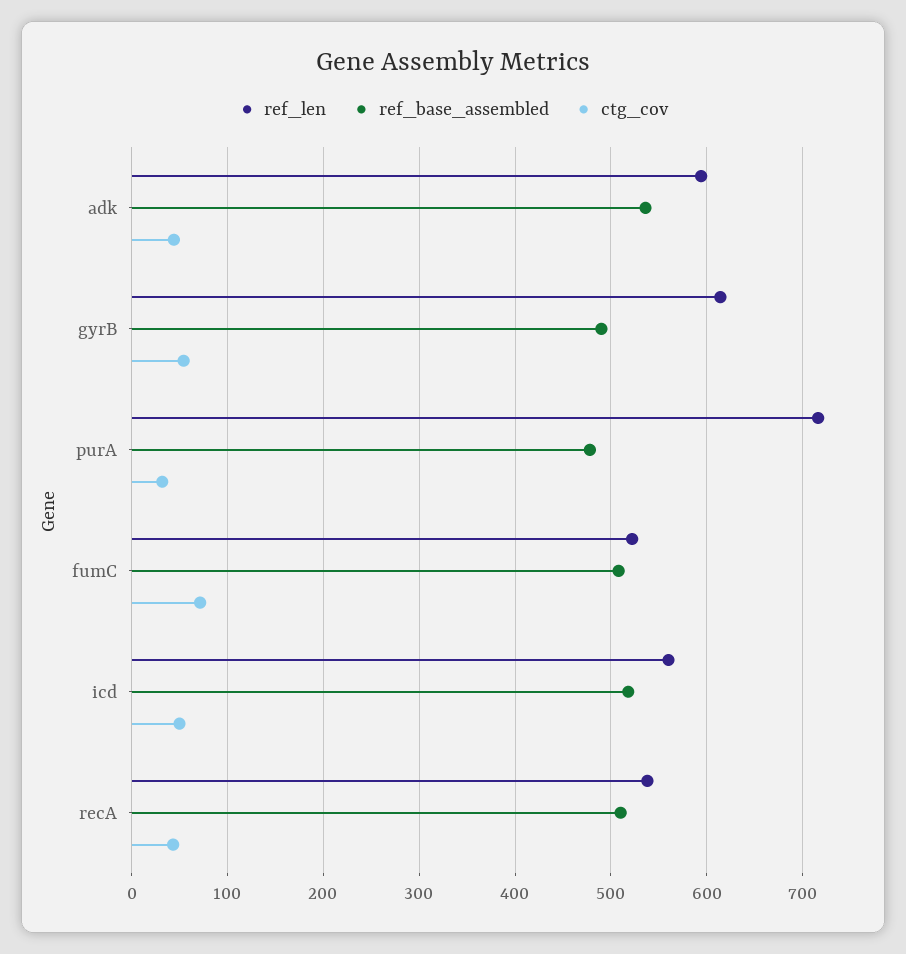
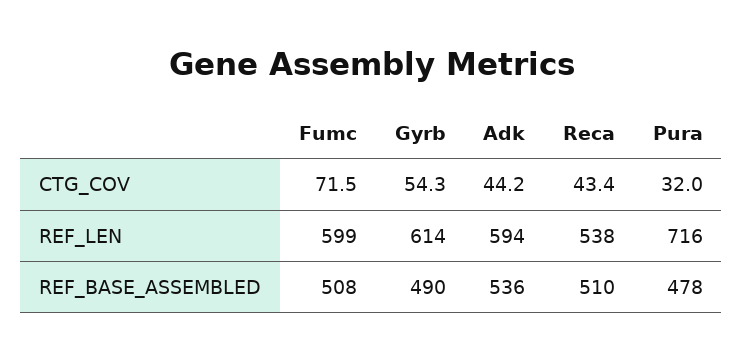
ref_len, fumC: 520 -> 599
ref_len, icd: 560 -> none
ref_base_assembled, icd: 520 -> none
ctg_cov, icd: 50 -> none

